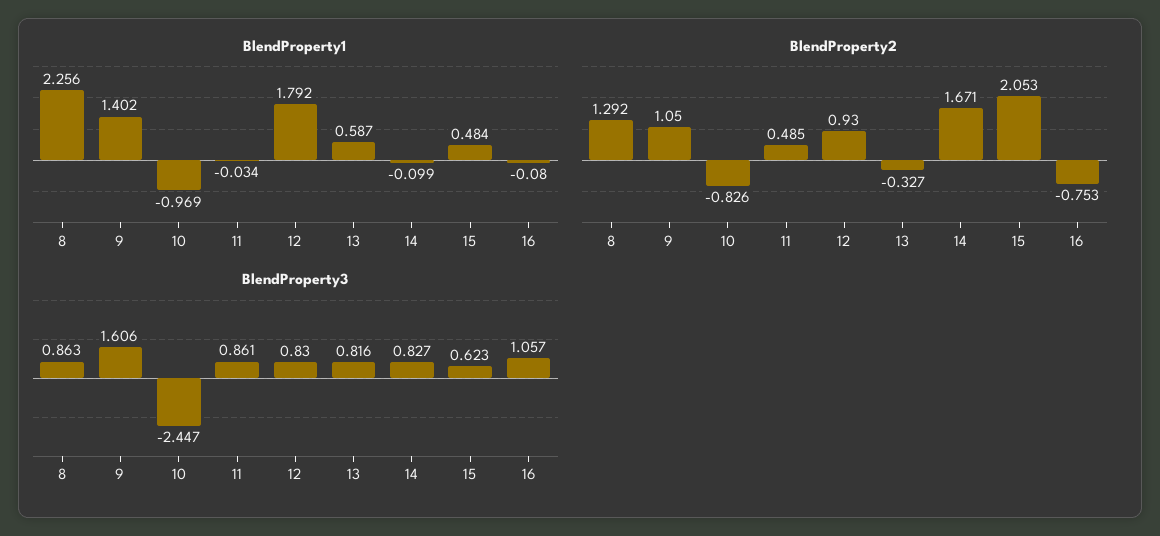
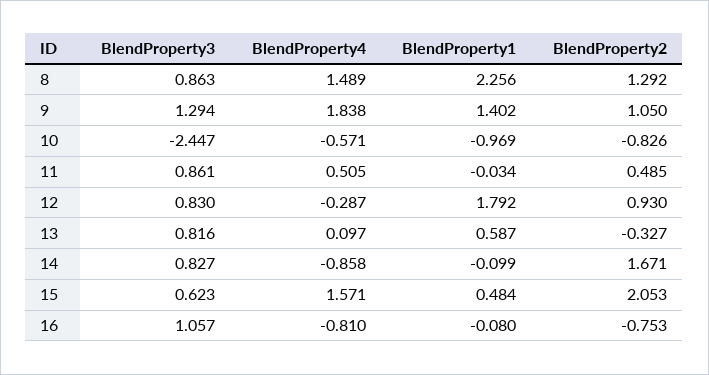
BlendProperty3, 9: 1.606 -> 1.294
BlendProperty4, 8: none -> 1.489
BlendProperty4, 9: none -> 1.838
BlendProperty4, 10: none -> -0.571
BlendProperty4, 11: none -> 0.505
BlendProperty4, 12: none -> -0.287
BlendProperty4, 13: none -> 0.097
BlendProperty4, 14: none -> -0.858
BlendProperty4, 15: none -> 1.571
BlendProperty4, 16: none -> -0.81

